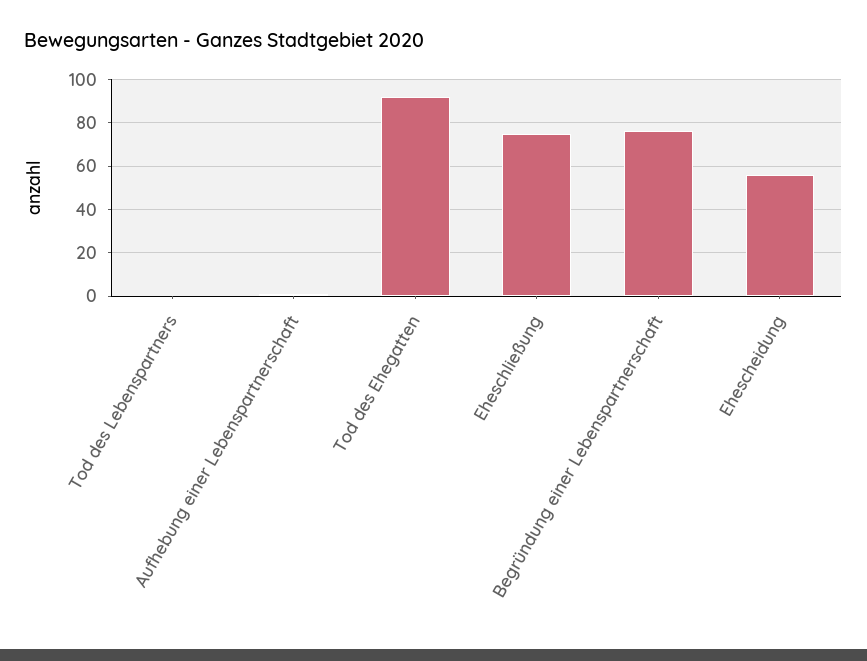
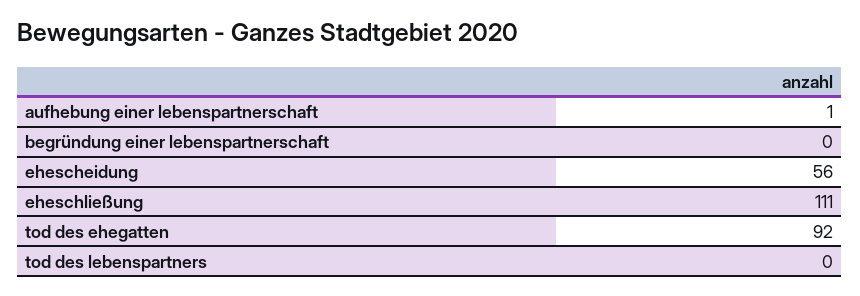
Eheschließung: 75 -> 111
Begründung einer Lebenspartnerschaft: 75 -> 0

